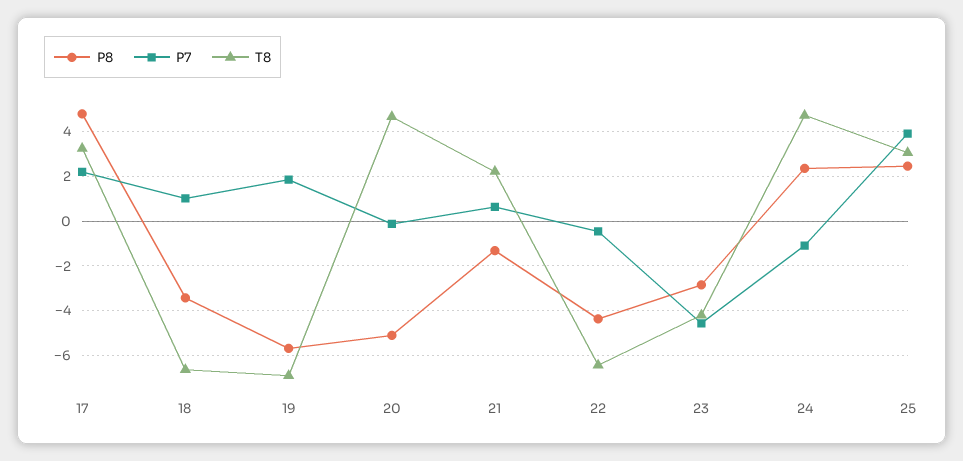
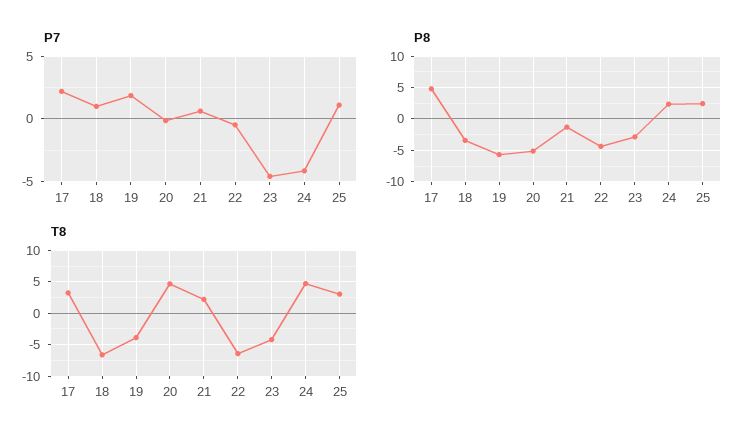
T8, 19: -7 -> -4
P7, 24: -1 -> -4
P7, 25: 4 -> 1

